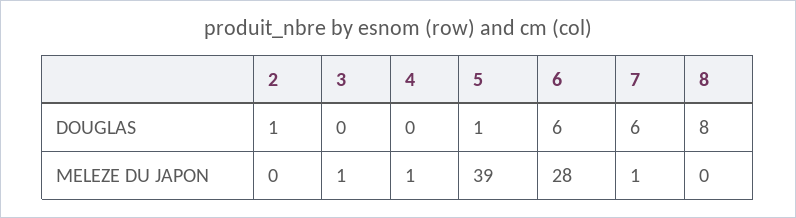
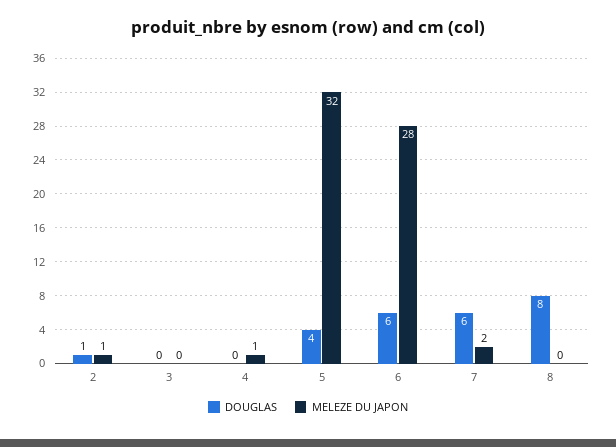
DOUGLAS, 5: 1 -> 4
MELEZE DU JAPON, 2: 0 -> 1
MELEZE DU JAPON, 3: 1 -> 0
MELEZE DU JAPON, 5: 39 -> 32
MELEZE DU JAPON, 7: 1 -> 2

